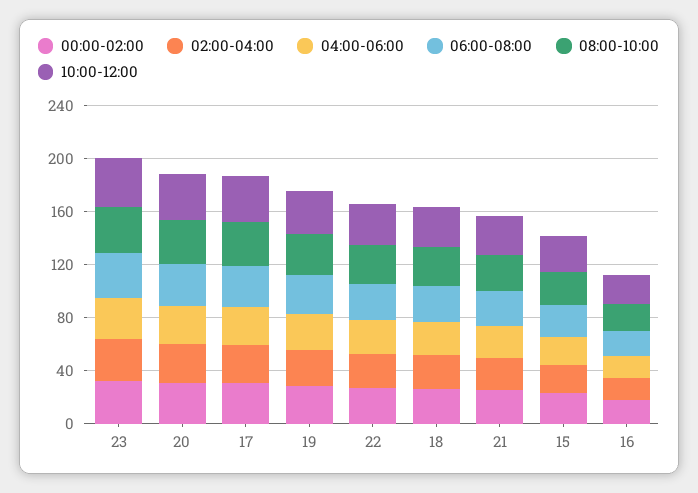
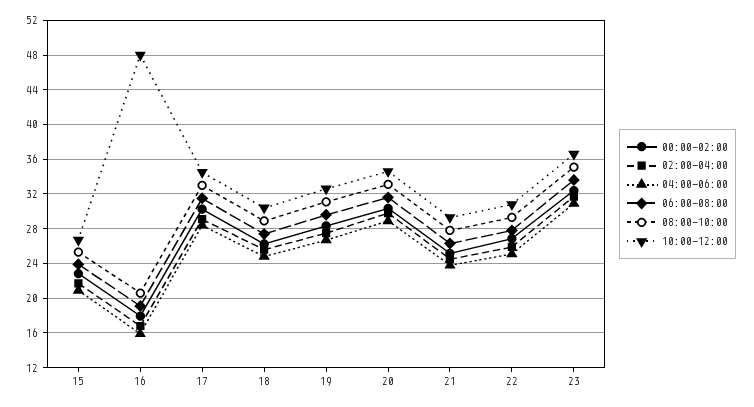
10:00-12:00, 16: 20 -> 48

